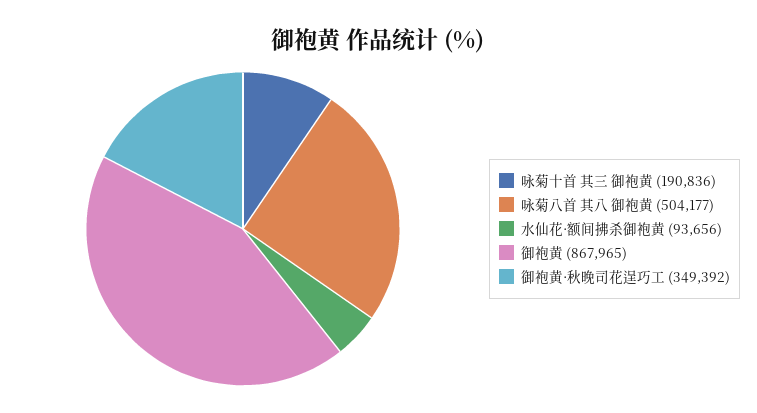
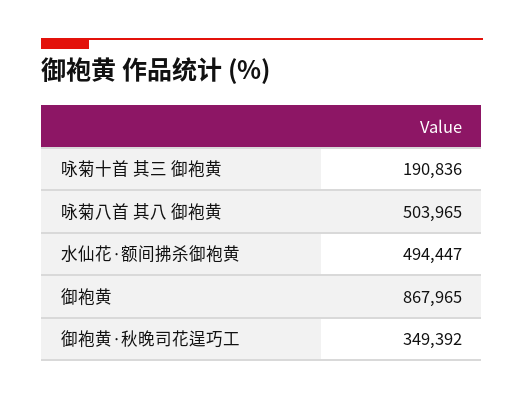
咏菊八首 其八 御袍黄: 504177 -> 503965
水仙花·额间拂杀御袍黄: 93656 -> 494447

